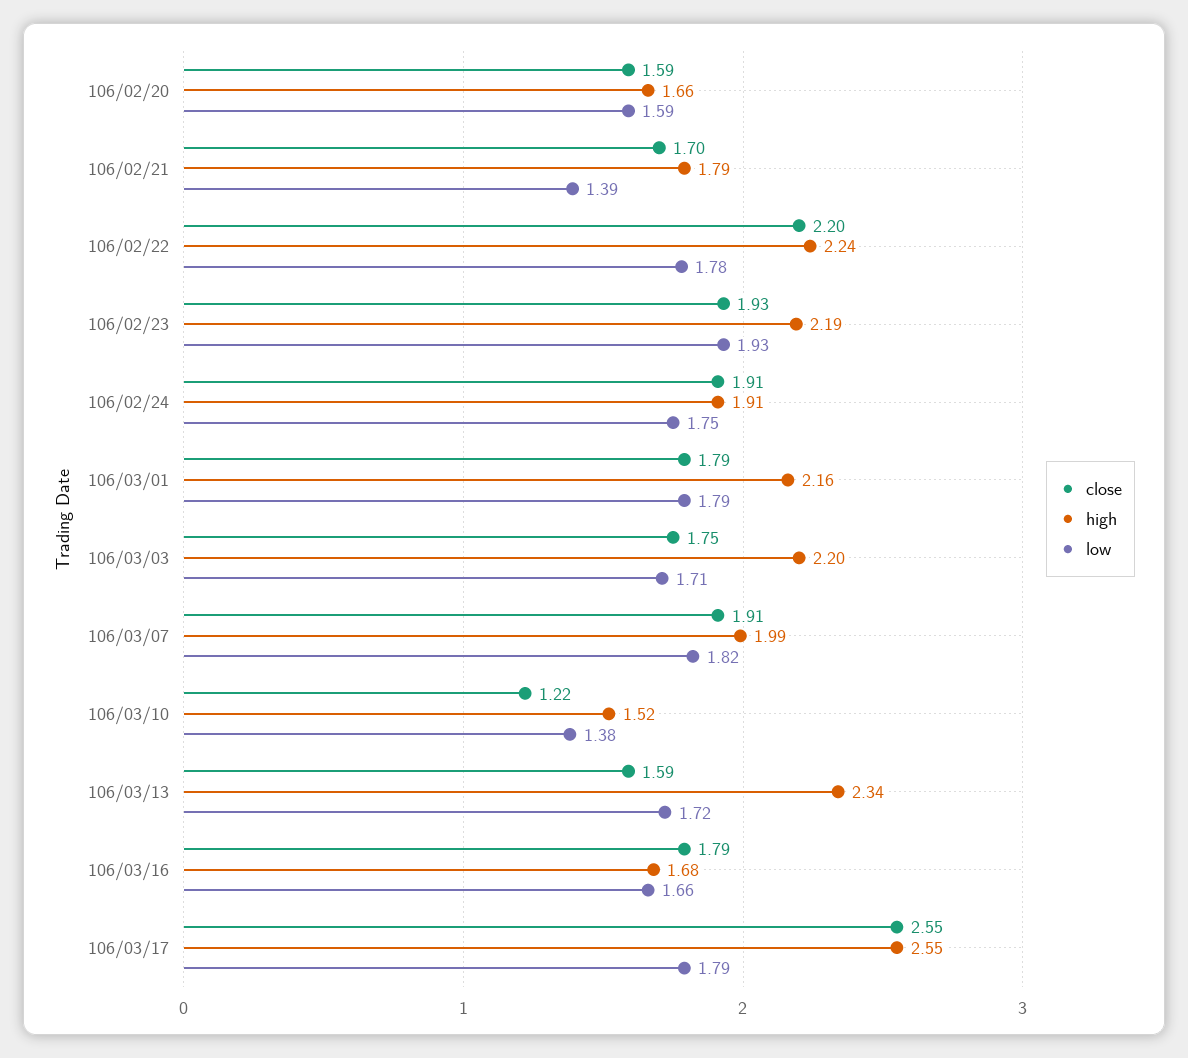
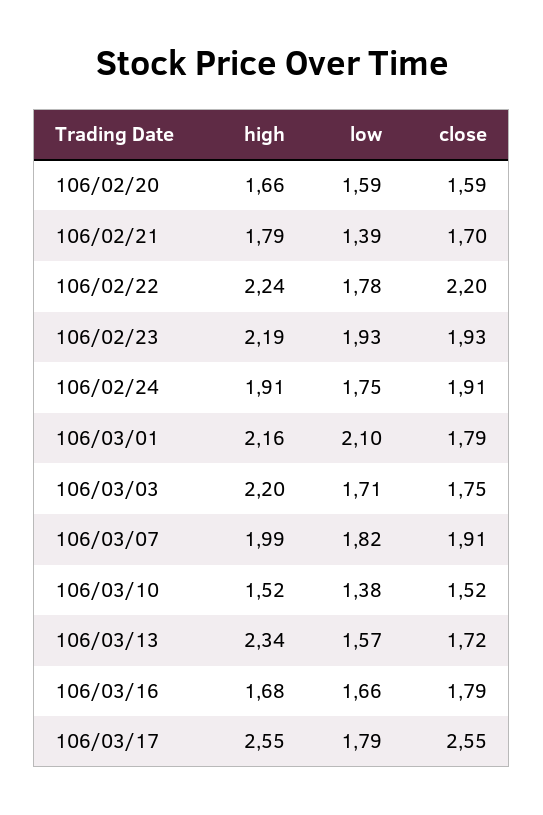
low, 106/03/01: 1.79 -> 2.1
close, 106/03/10: 1.22 -> 1.52
close, 106/03/13: 1.59 -> 1.72
low, 106/03/13: 1.72 -> 1.57

